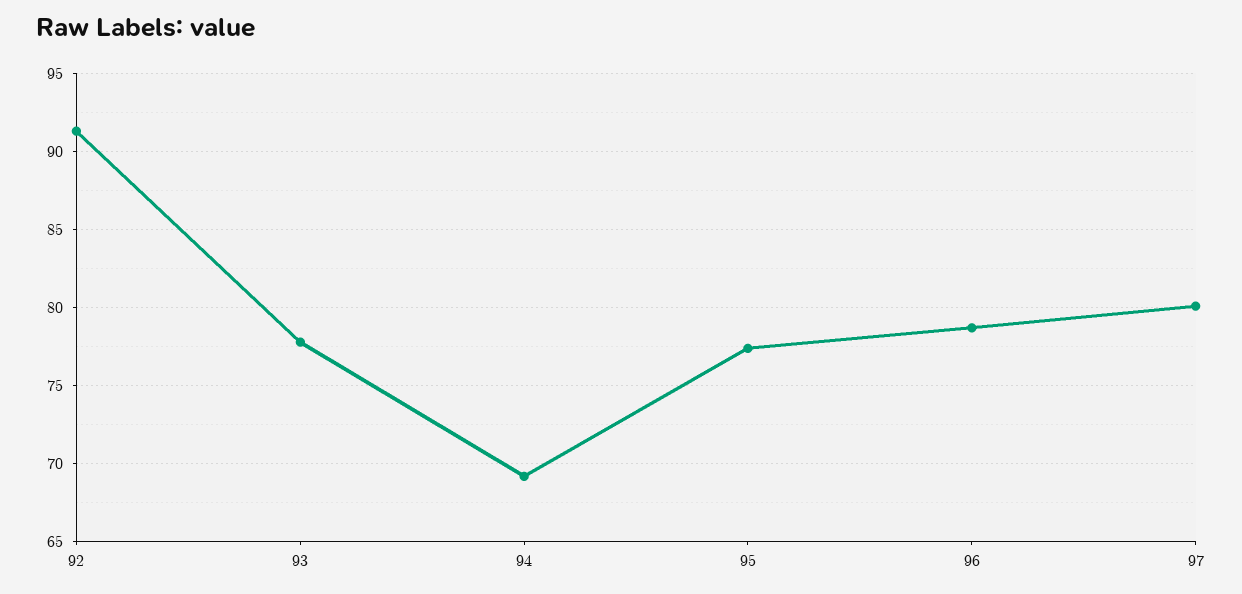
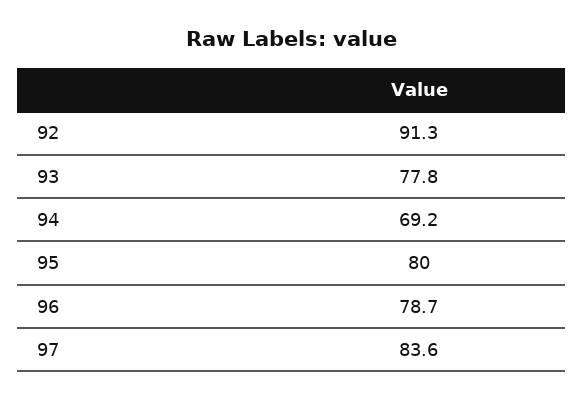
95: 77.5 -> 80
97: 80 -> 83.6

